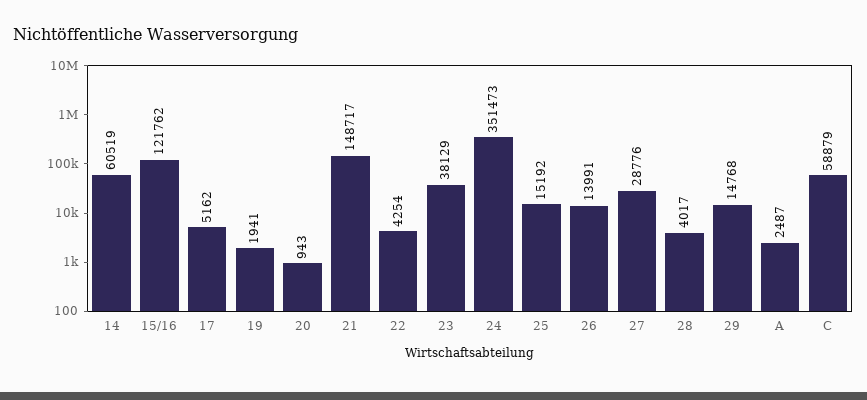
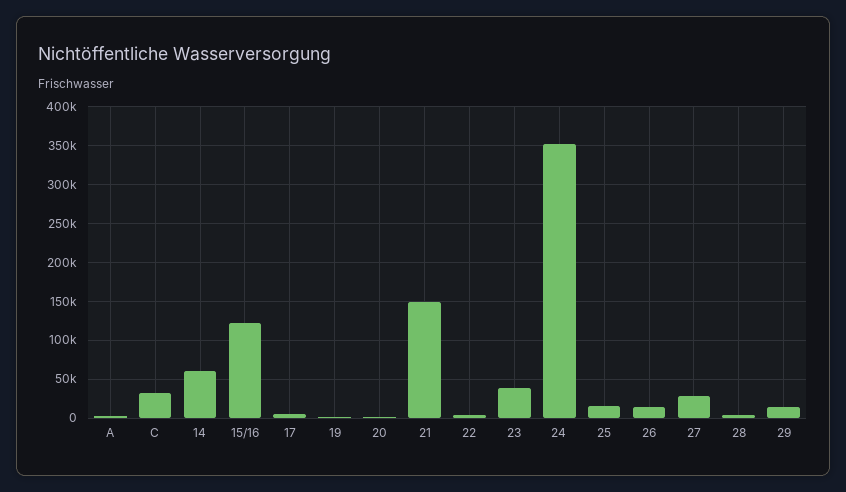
C: 58879 -> 30000

